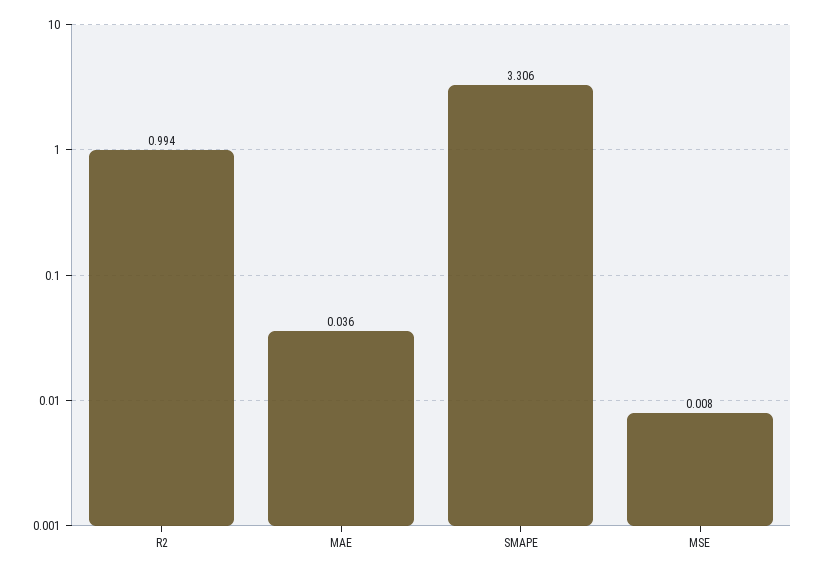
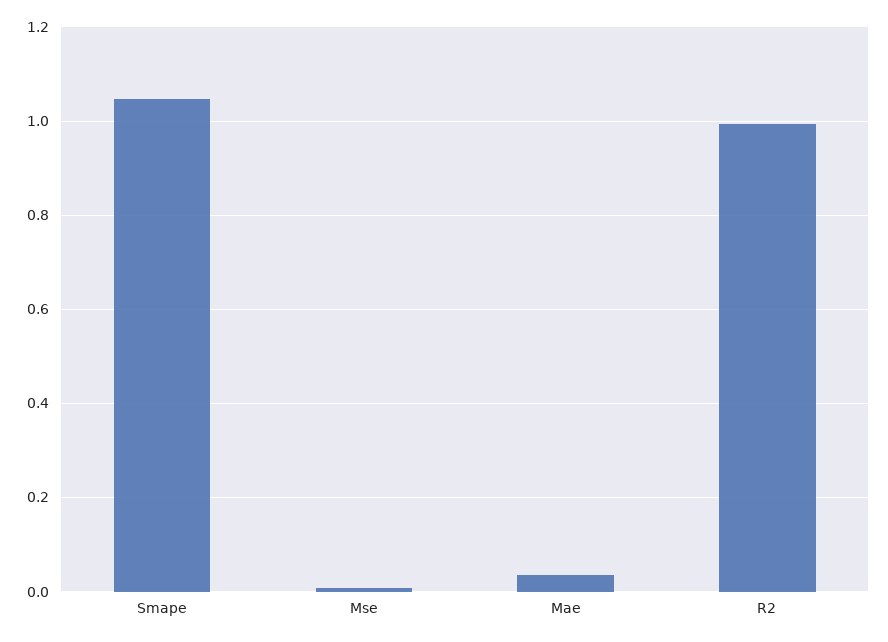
SMAPE: 3.306 -> 1.04

